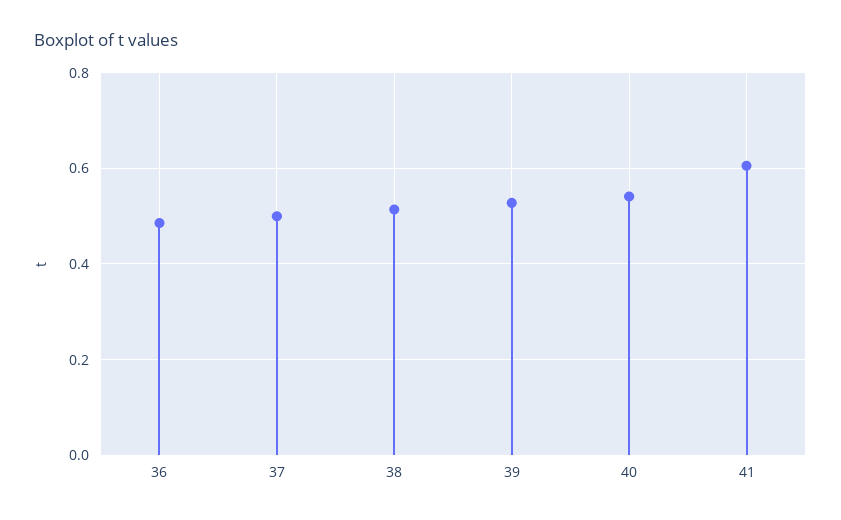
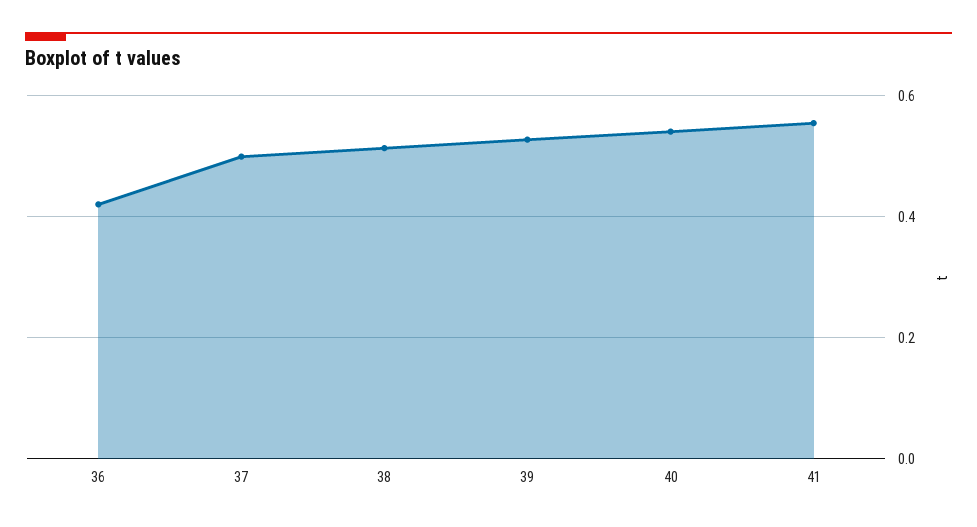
36: 0.48 -> 0.42
41: 0.6 -> 0.56

